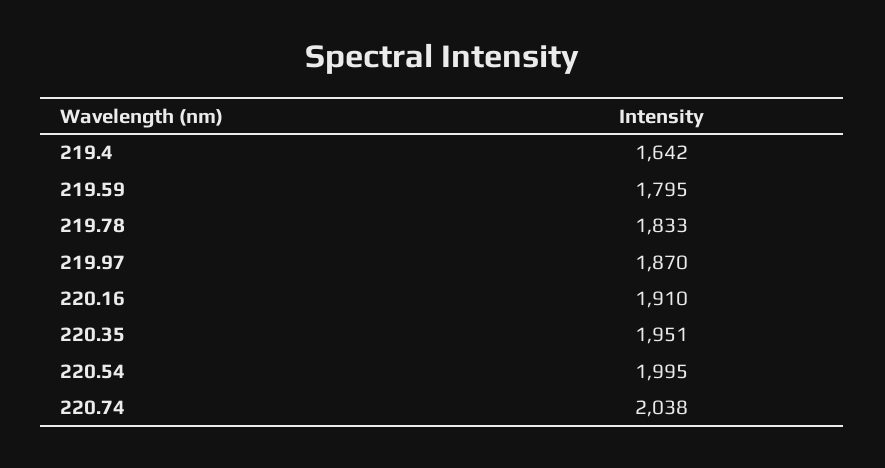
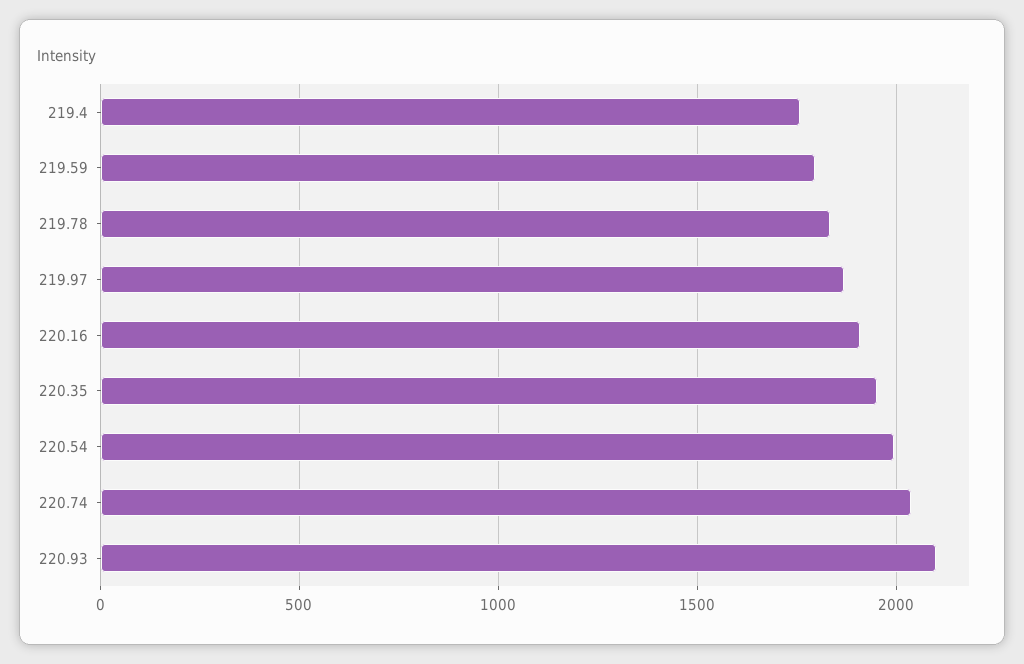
219.4: 1642 -> 1750
220.93: none -> 2100

